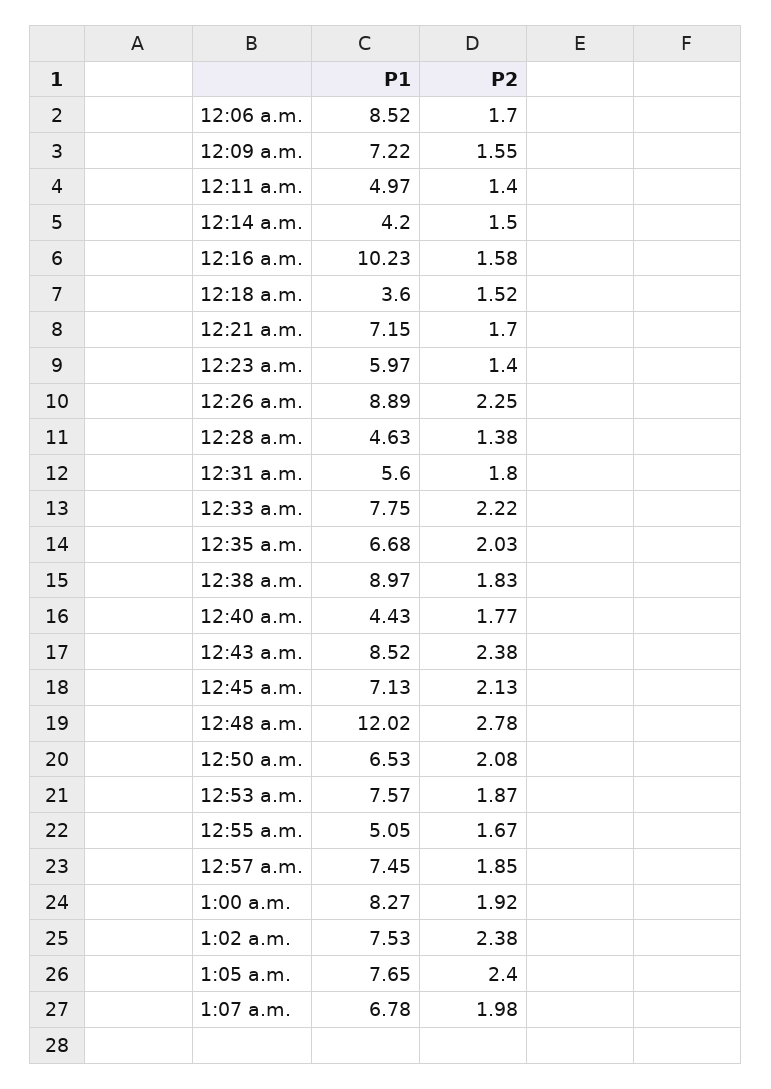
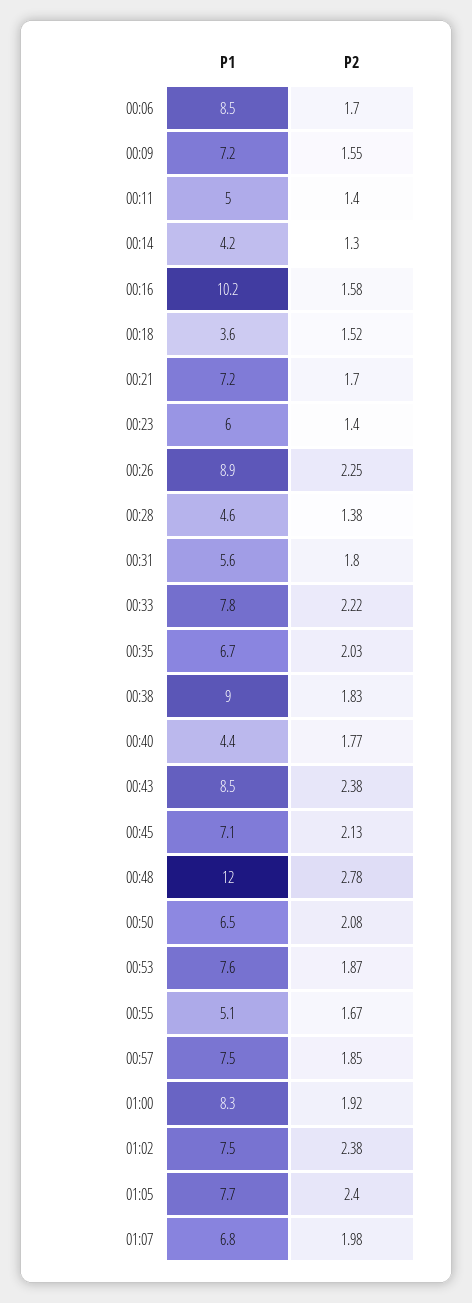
P2, 12:14 a.m.: 1.5 -> 1.3

